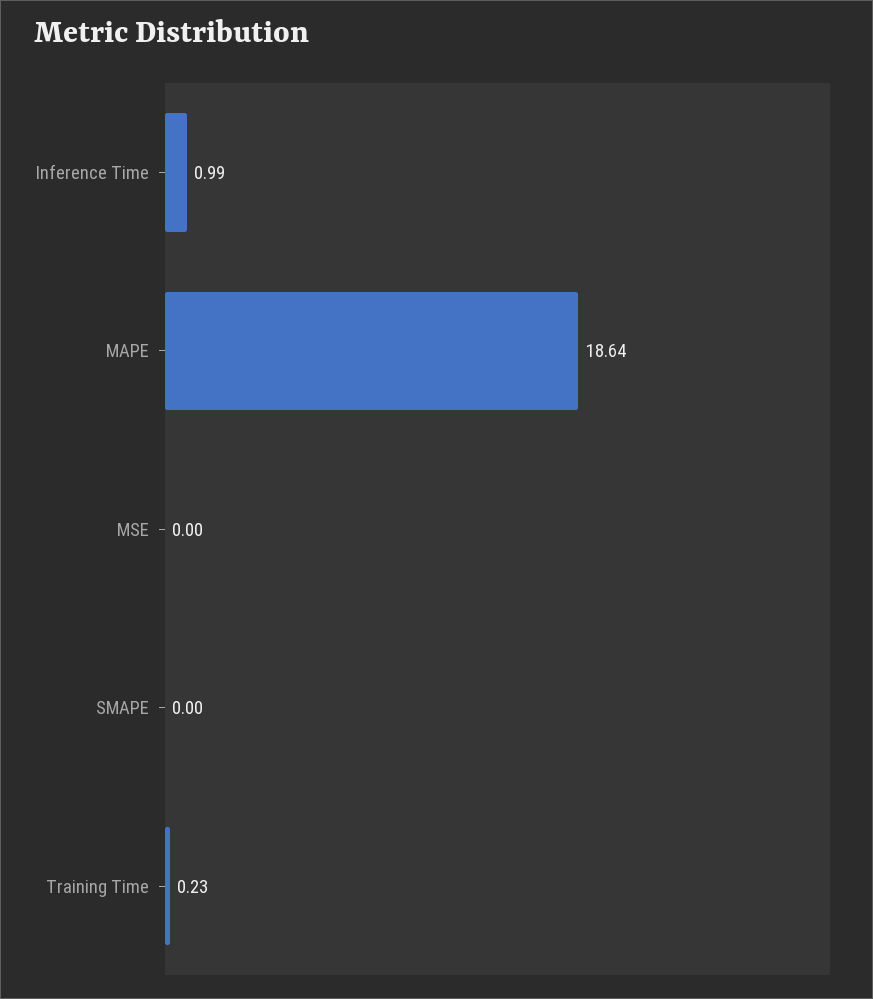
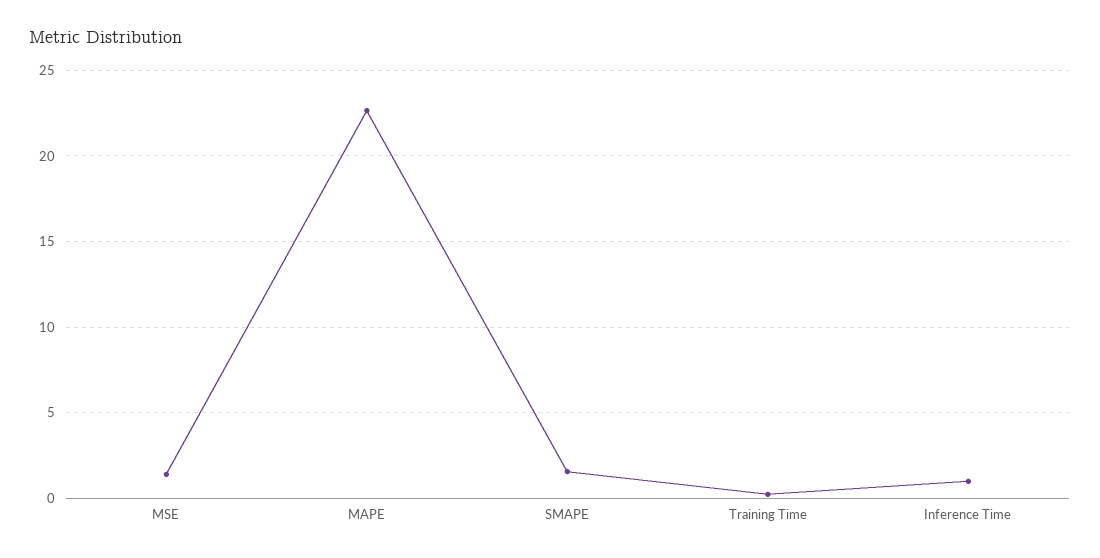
MAPE: 18.64 -> 22.5
MSE: 0 -> 1.5
SMAPE: 0 -> 1.5

